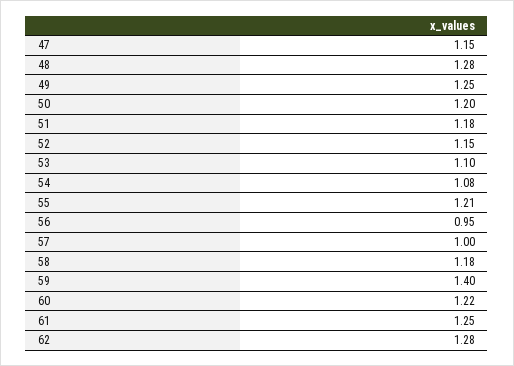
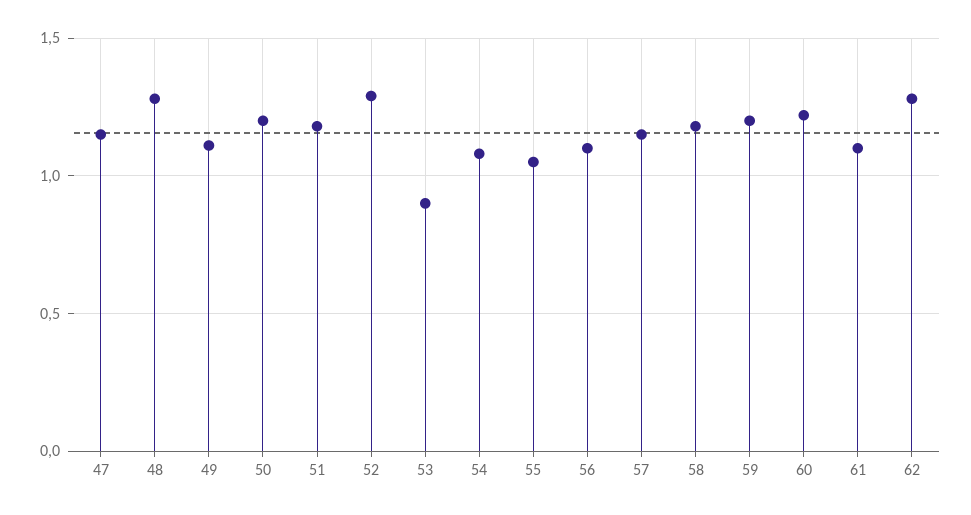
49: 1.25 -> 1.1
52: 1.15 -> 1.3
53: 1.1 -> 0.9
55: 1.21 -> 1.05
56: 0.95 -> 1.1
57: 1 -> 1.15
59: 1.4 -> 1.2
61: 1.25 -> 1.1

